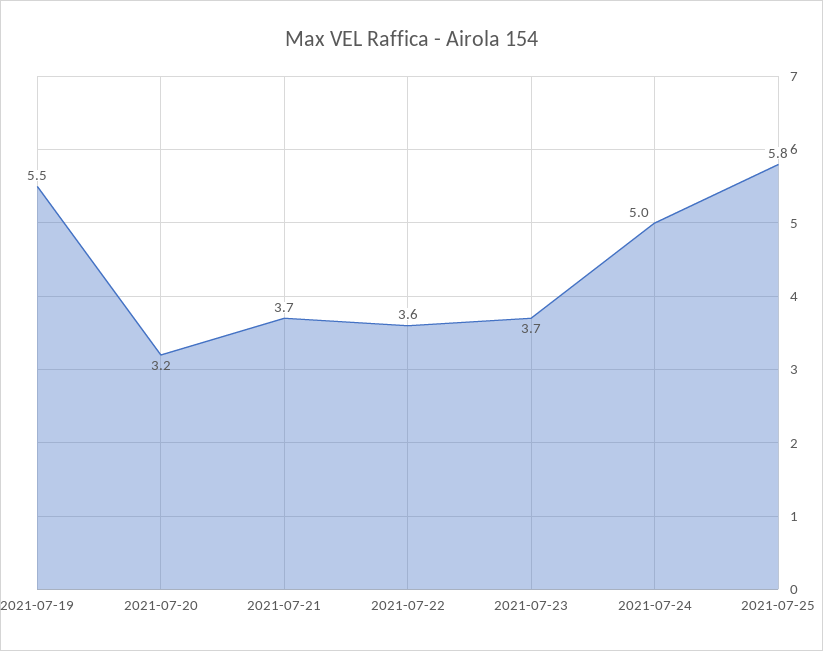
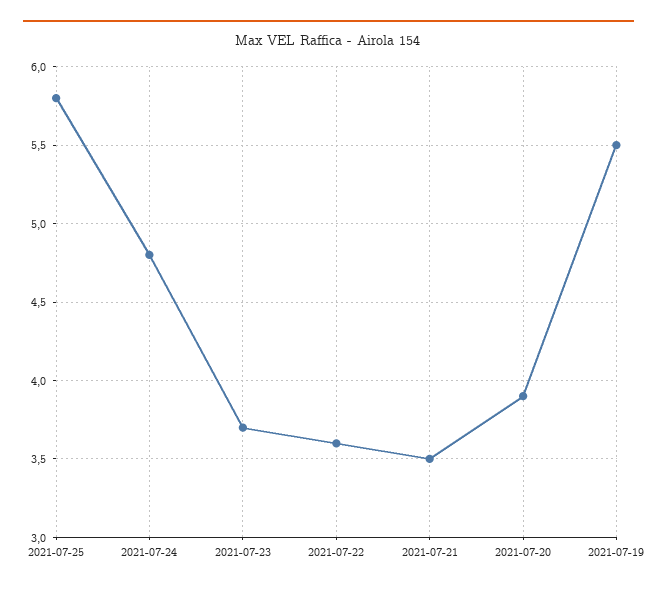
2021-07-20: 3.2 -> 3.9
2021-07-21: 3.7 -> 3.5
2021-07-24: 5 -> 4.8

